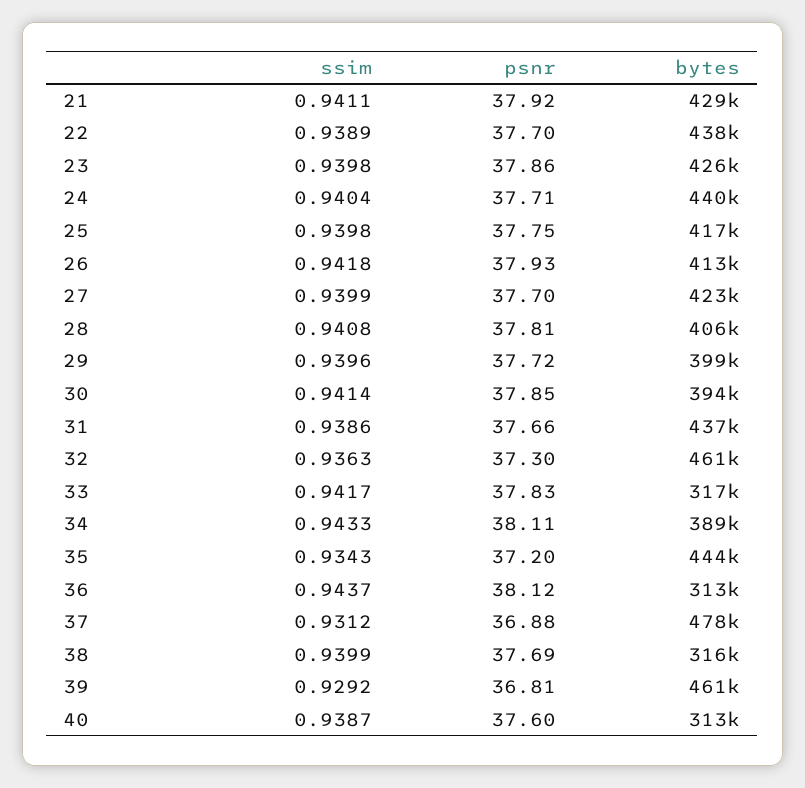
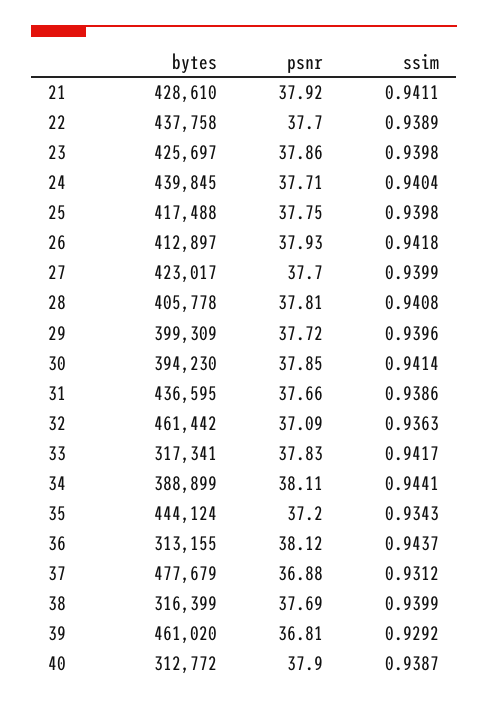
psnr, 32: 37.3 -> 37.09
ssim, 34: 0.9433 -> 0.9441
psnr, 40: 37.6 -> 37.9

